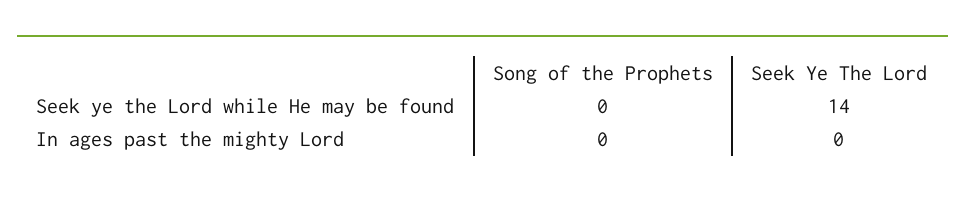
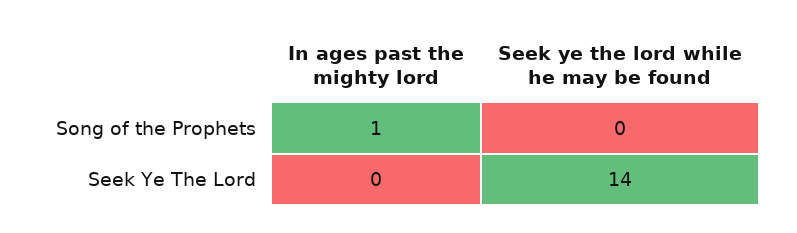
Song of the Prophets, In ages past the mighty Lord: 0 -> 1

